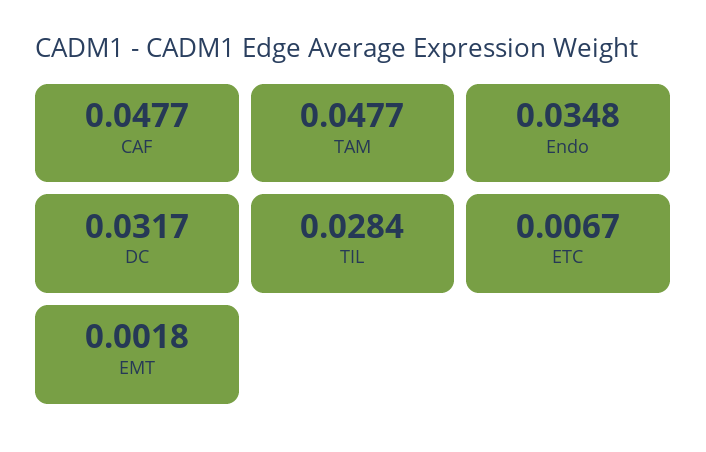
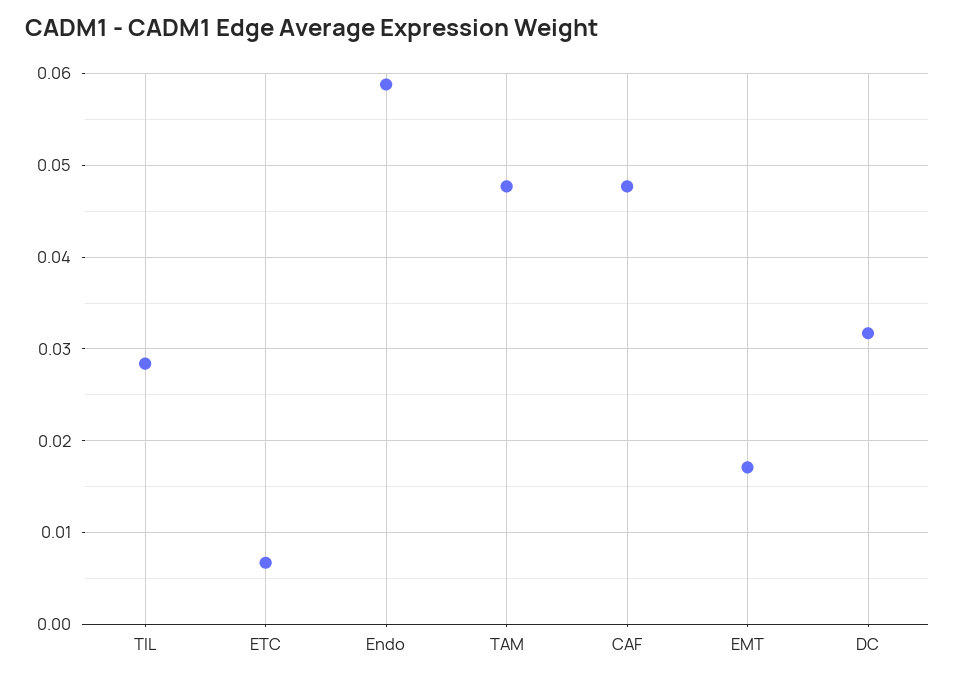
Endo: 0.0348 -> 0.059
EMT: 0.0018 -> 0.017

